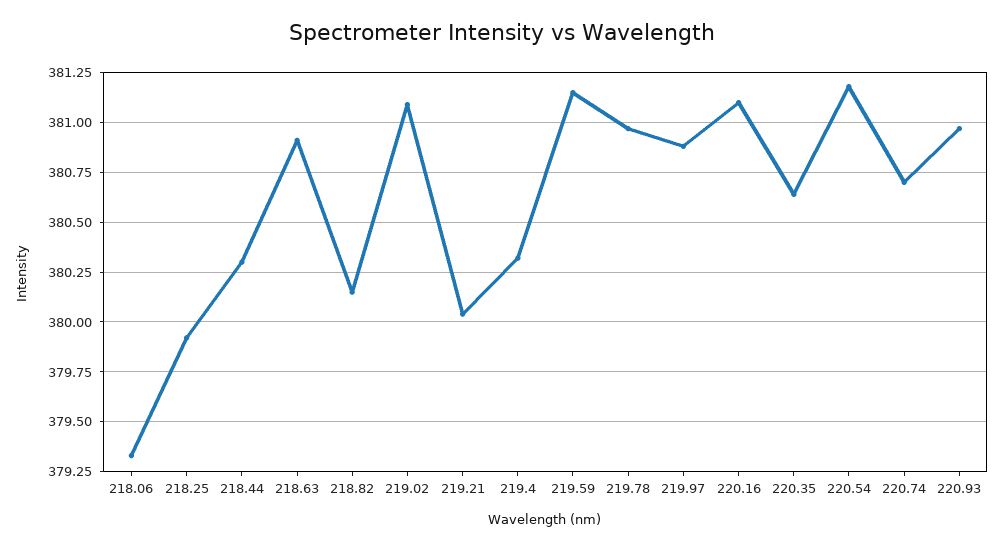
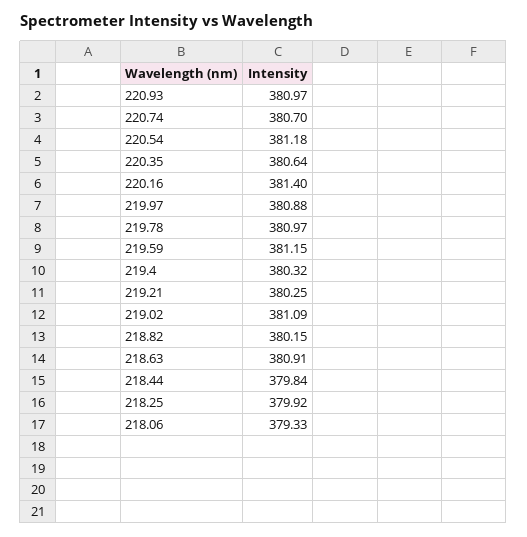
218.44: 380.3 -> 379.84
219.21: 380.05 -> 380.25
220.16: 381.1 -> 381.4

